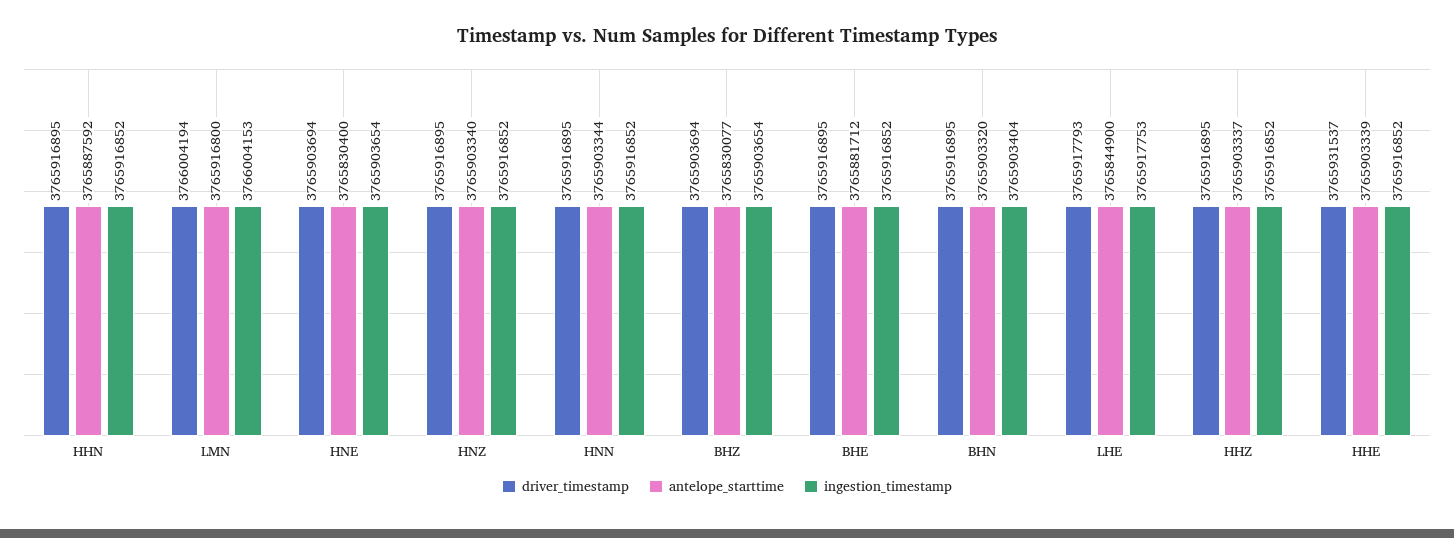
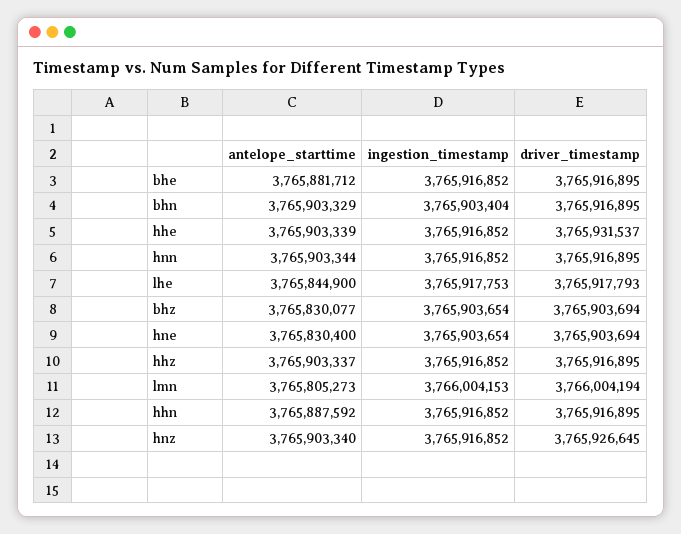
antelope_starttime, LMN: 3765916800 -> 3765805273
driver_timestamp, HNZ: 3765916895 -> 3765926645
antelope_starttime, BHN: 3765903320 -> 3765903329

